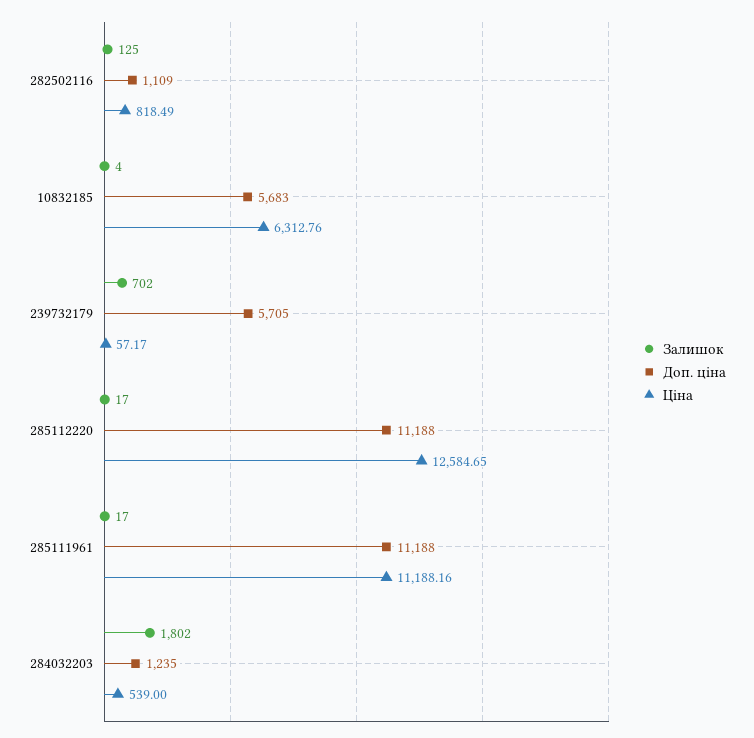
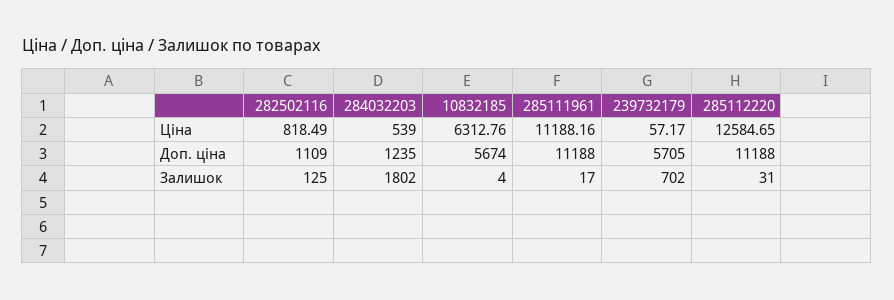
Доп. ціна, 10832185: 5683 -> 5674
Залишок, 285112220: 17 -> 31

